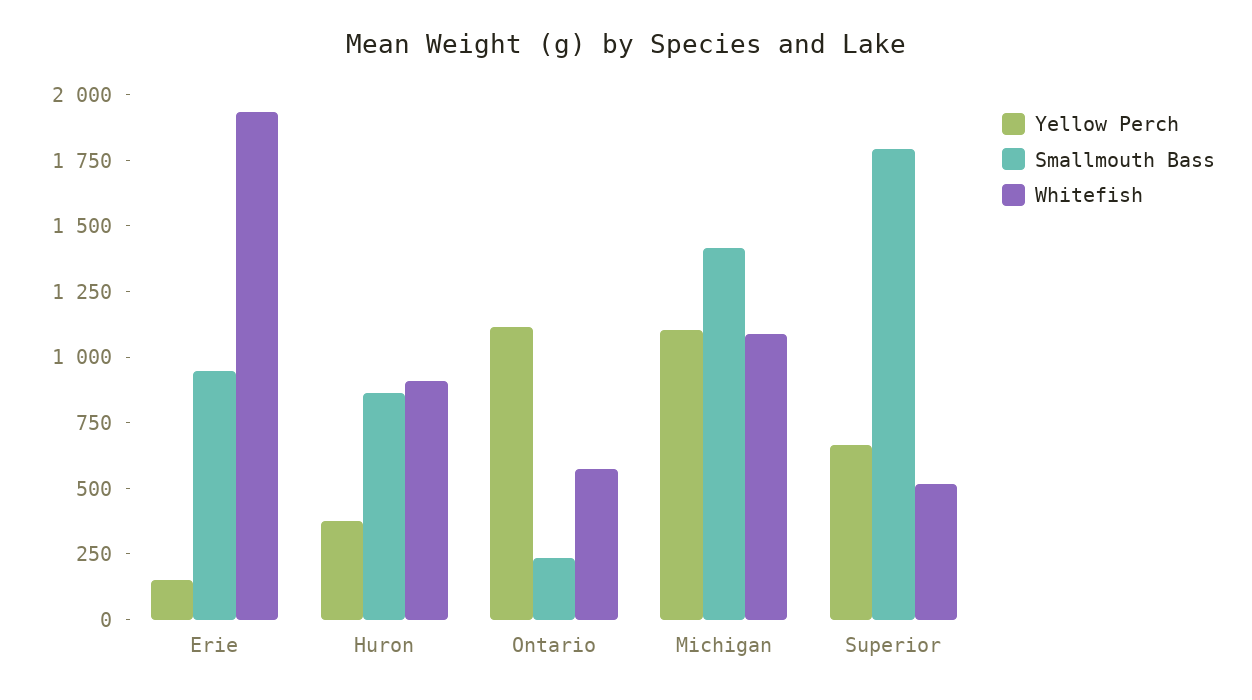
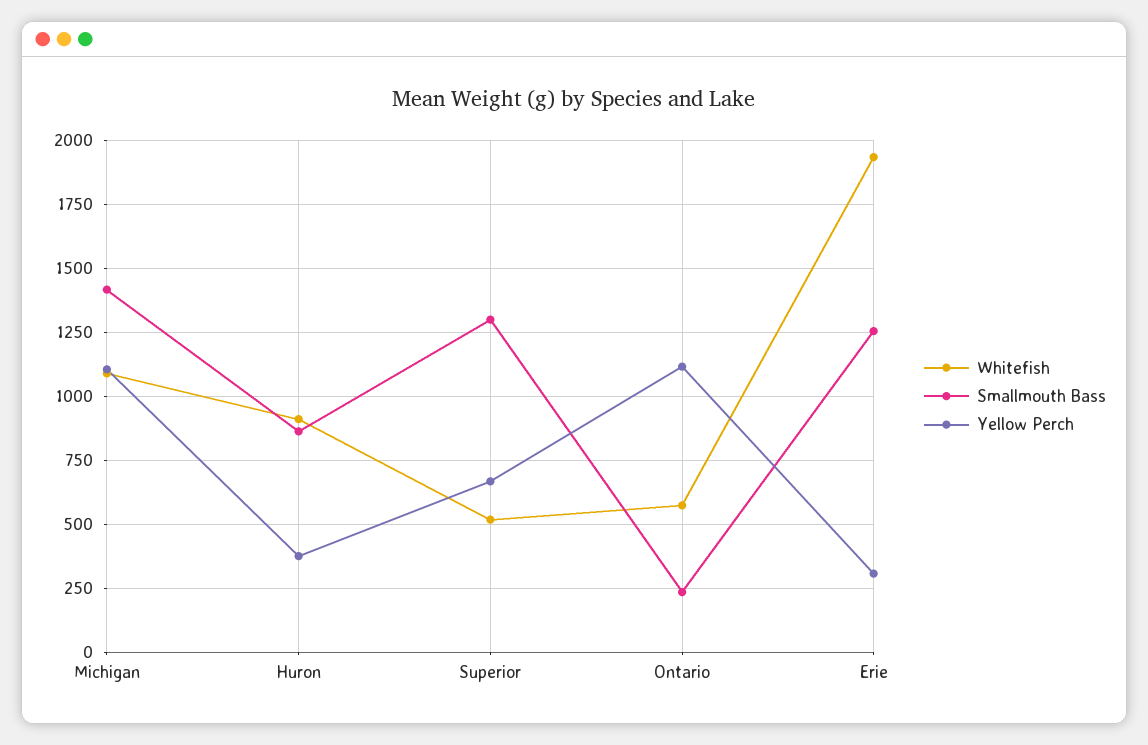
Yellow Perch, Erie: 150 -> 300
Smallmouth Bass, Erie: 950 -> 1250
Smallmouth Bass, Superior: 1800 -> 1300

